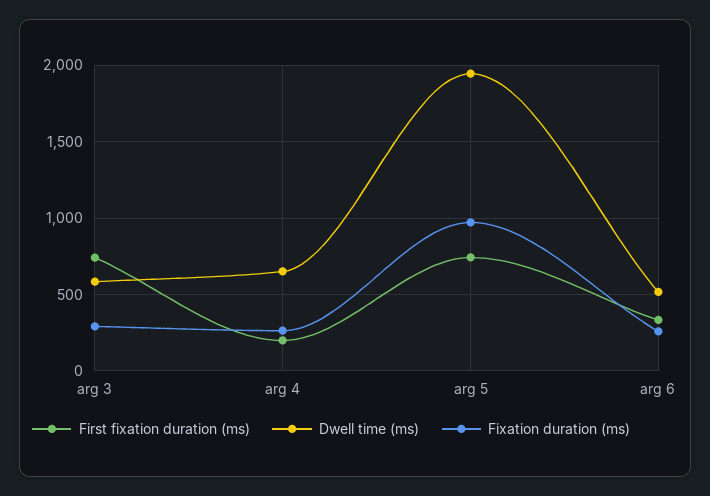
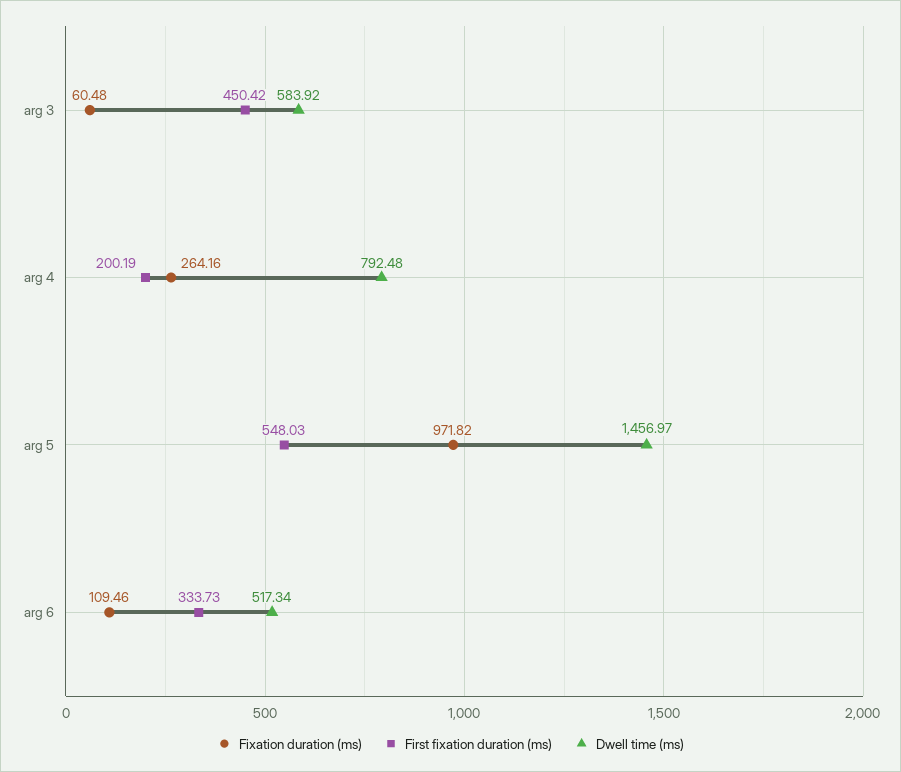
First fixation duration (ms), arg 3: 750 -> 450.42
Fixation duration (ms), arg 3: 300 -> 60.48
Dwell time (ms), arg 4: 650 -> 792.48
First fixation duration (ms), arg 5: 750 -> 548.03
Dwell time (ms), arg 5: 1950 -> 1456.97
Fixation duration (ms), arg 6: 250 -> 109.46

